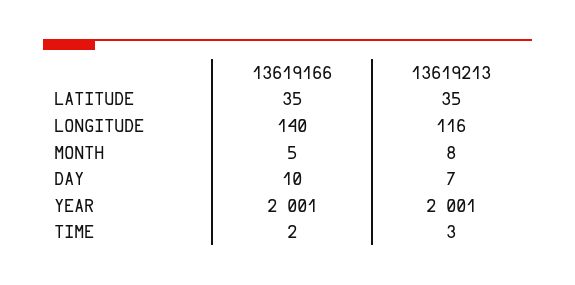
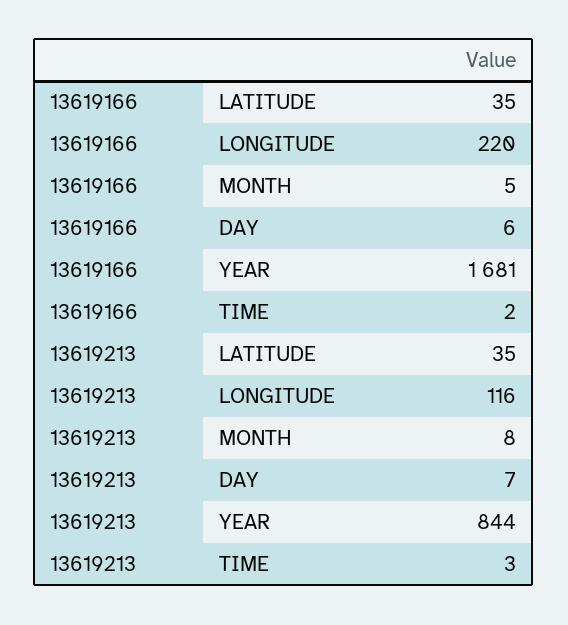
13619166, LONGITUDE: 140 -> 220
13619166, DAY: 10 -> 6
13619166, YEAR: 2001 -> 1681
13619213, YEAR: 2001 -> 844

